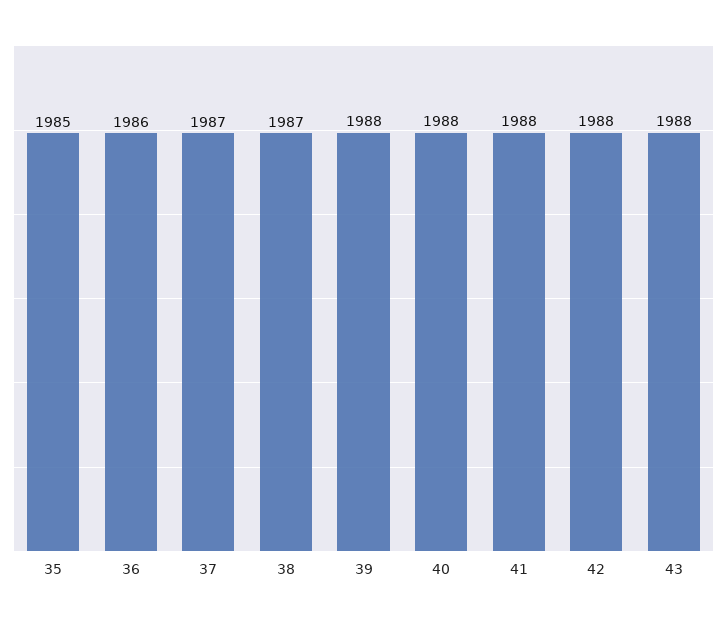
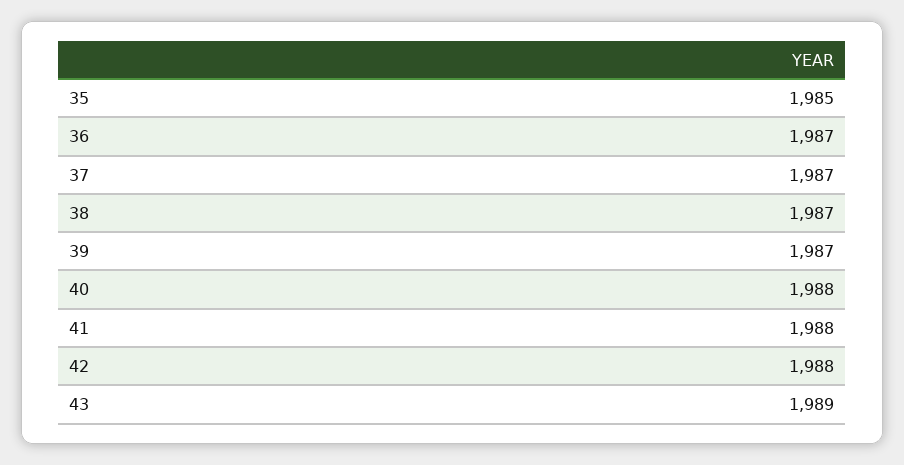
36: 1986 -> 1987
39: 1988 -> 1987
43: 1988 -> 1989

